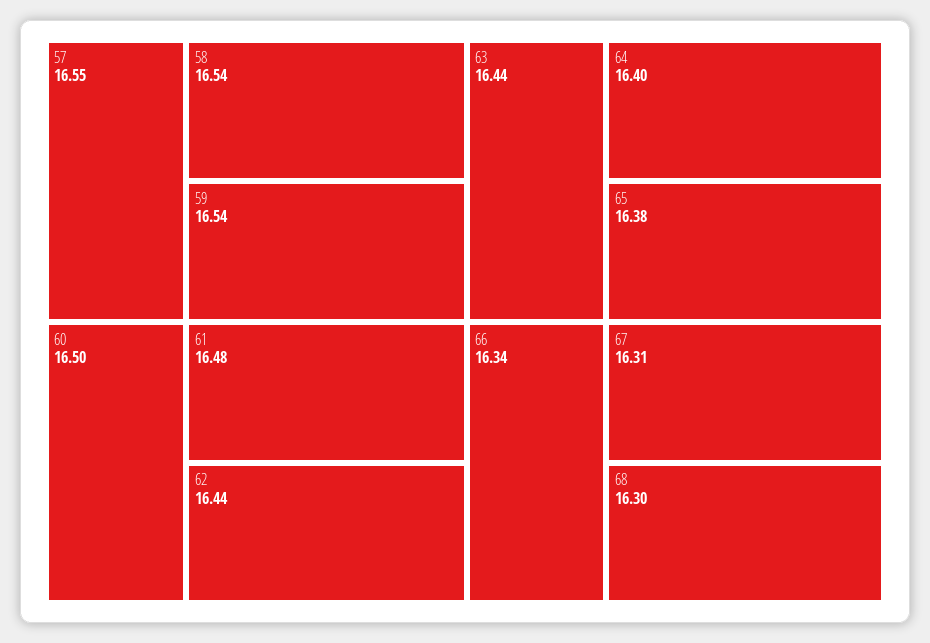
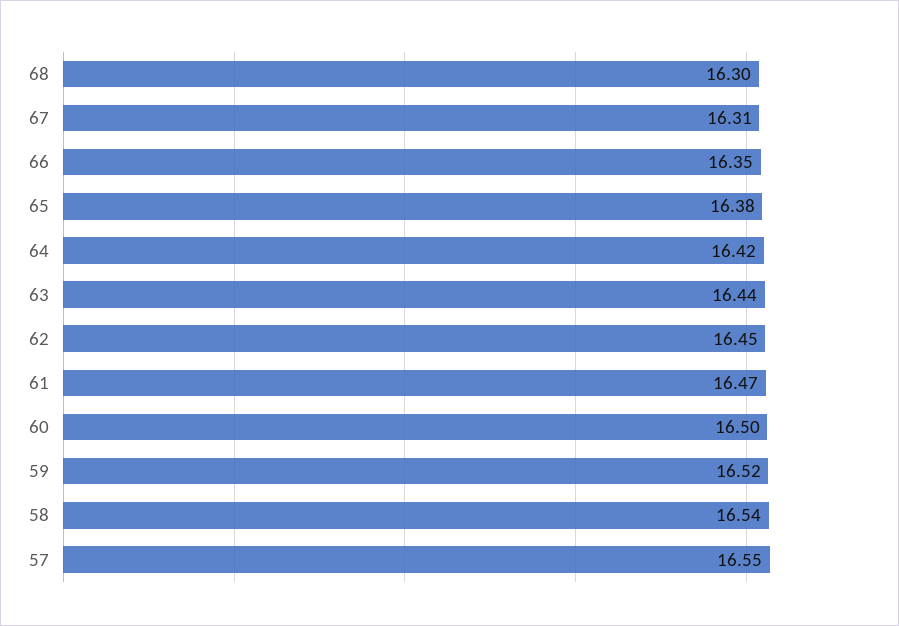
59: 16.54 -> 16.52
61: 16.48 -> 16.47
62: 16.44 -> 16.45
64: 16.4 -> 16.42
66: 16.34 -> 16.35

